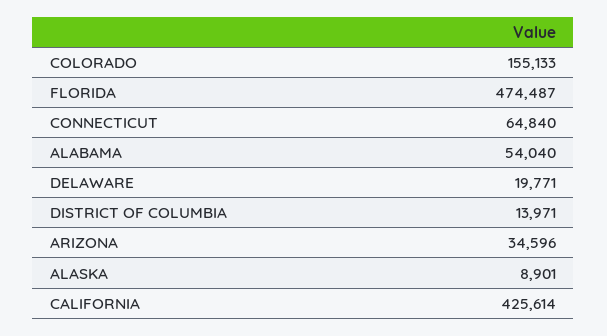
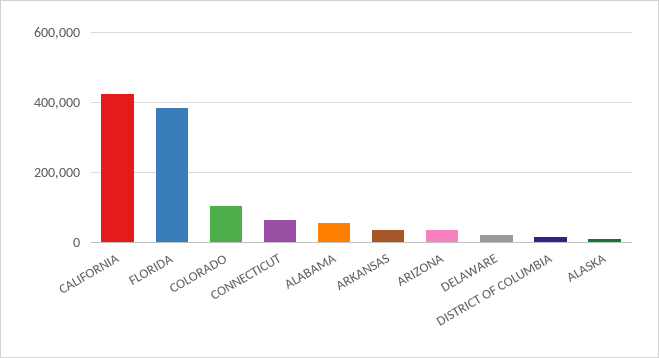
COLORADO: 155133 -> 100000
FLORIDA: 474487 -> 380000
ARKANSAS: none -> 40000

